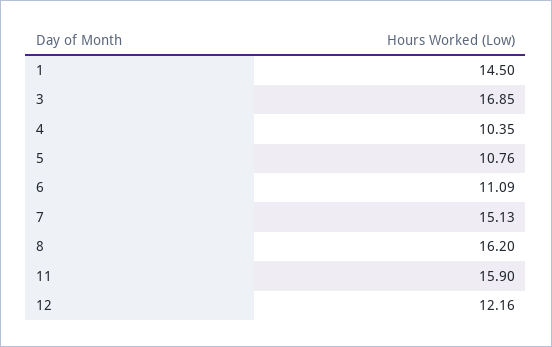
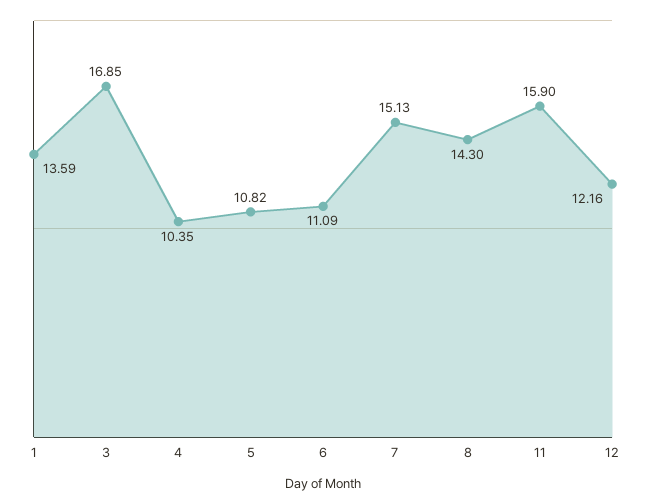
1: 14.5 -> 13.59
5: 10.76 -> 10.82
8: 16.2 -> 14.3

